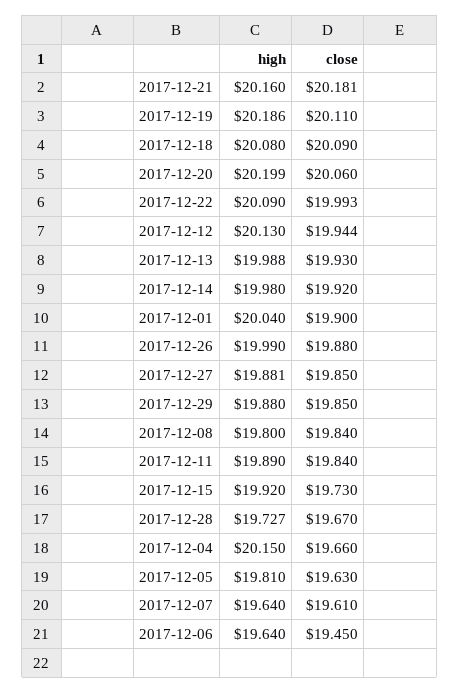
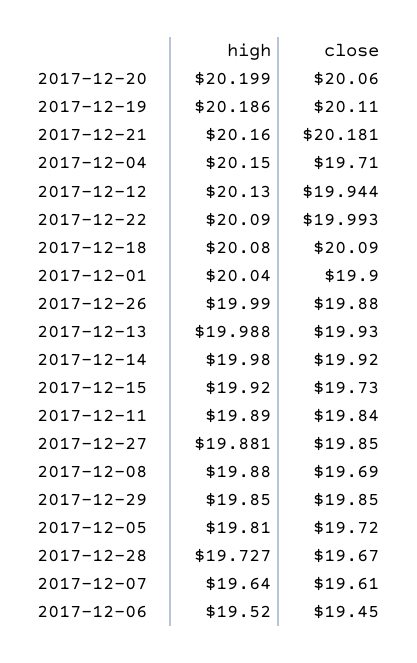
high, 2017-12-29: 19.88 -> 19.85
high, 2017-12-08: 19.8 -> 19.88
close, 2017-12-08: 19.84 -> 19.69
close, 2017-12-04: 19.66 -> 19.71
close, 2017-12-05: 19.63 -> 19.72
high, 2017-12-06: 19.64 -> 19.52

